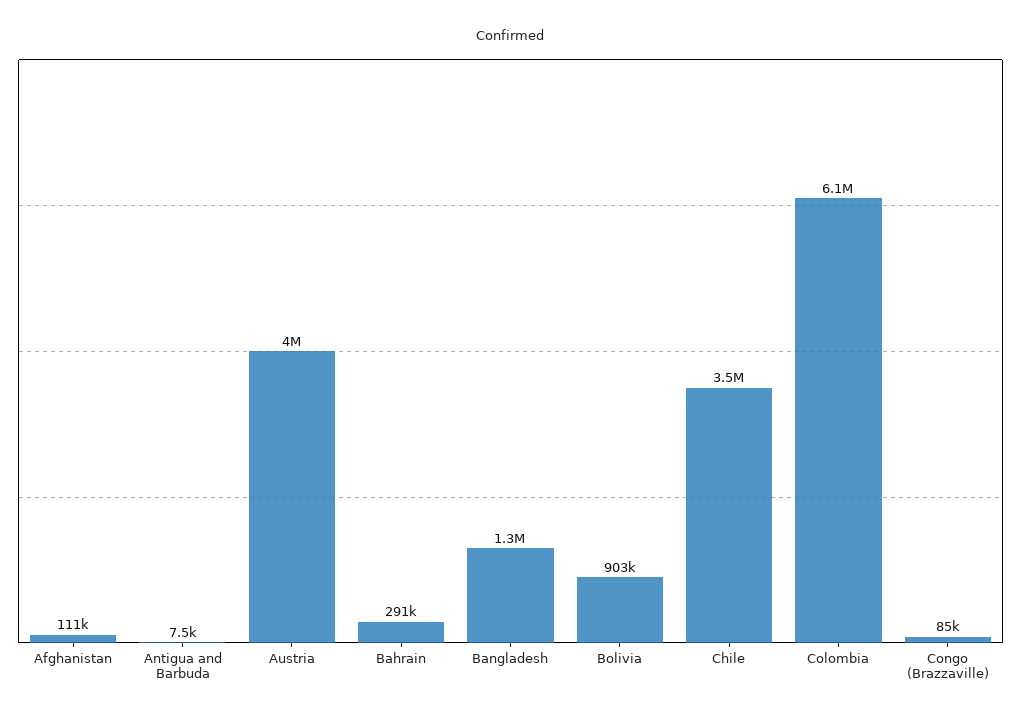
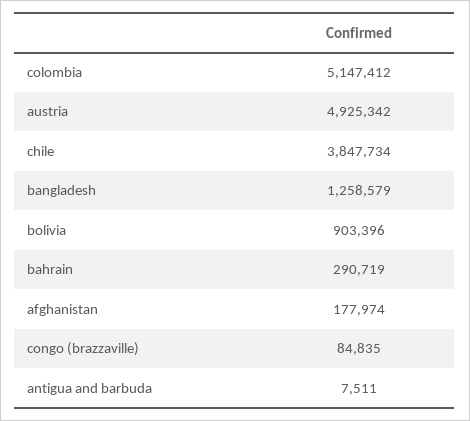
Afghanistan: 111000 -> 177974
Austria: 4000000 -> 4925342
Chile: 3500000 -> 3847734
Colombia: 6100000 -> 5147412

